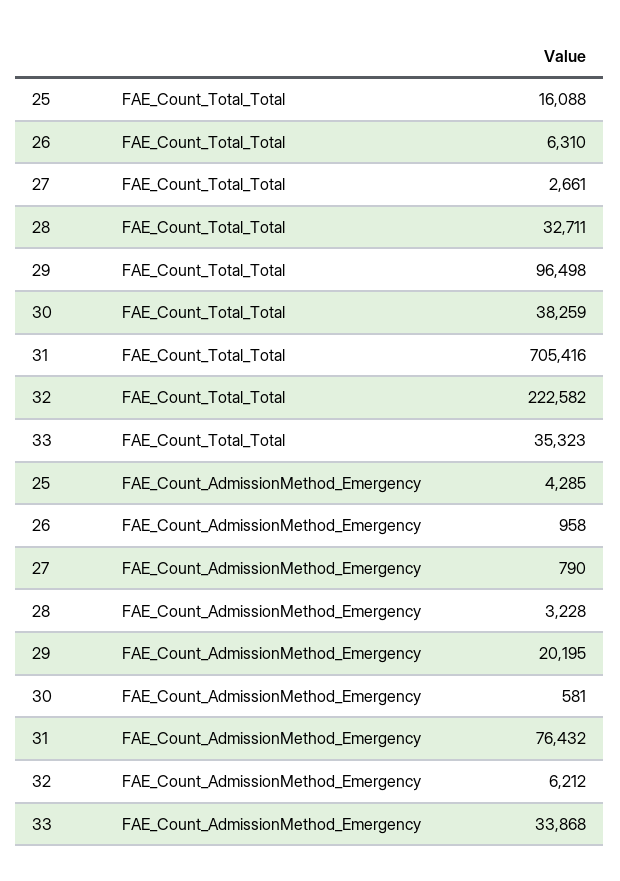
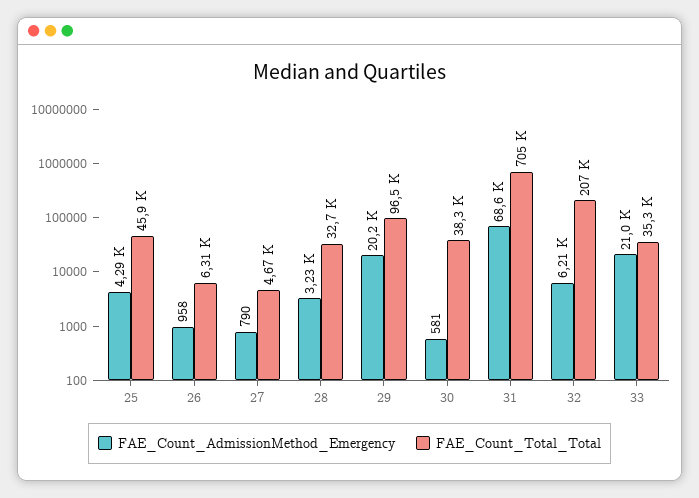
FAE_Count_Total_Total, 25: 16088 -> 45900
FAE_Count_Total_Total, 27: 2661 -> 4670
FAE_Count_Total_Total, 32: 222582 -> 207000
FAE_Count_AdmissionMethod_Emergency, 31: 76432 -> 68600
FAE_Count_AdmissionMethod_Emergency, 33: 33868 -> 21000

